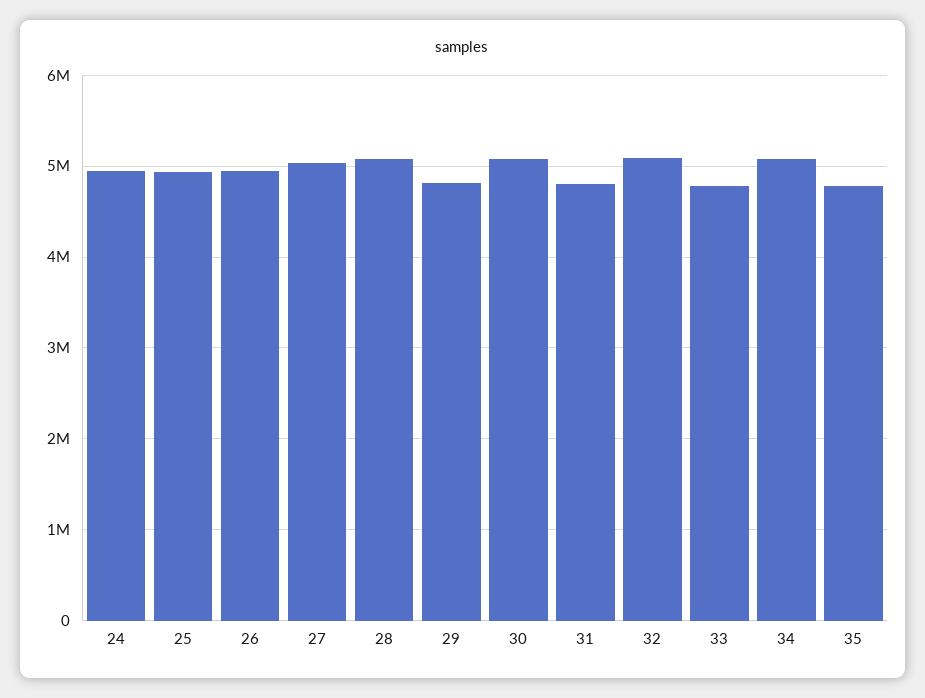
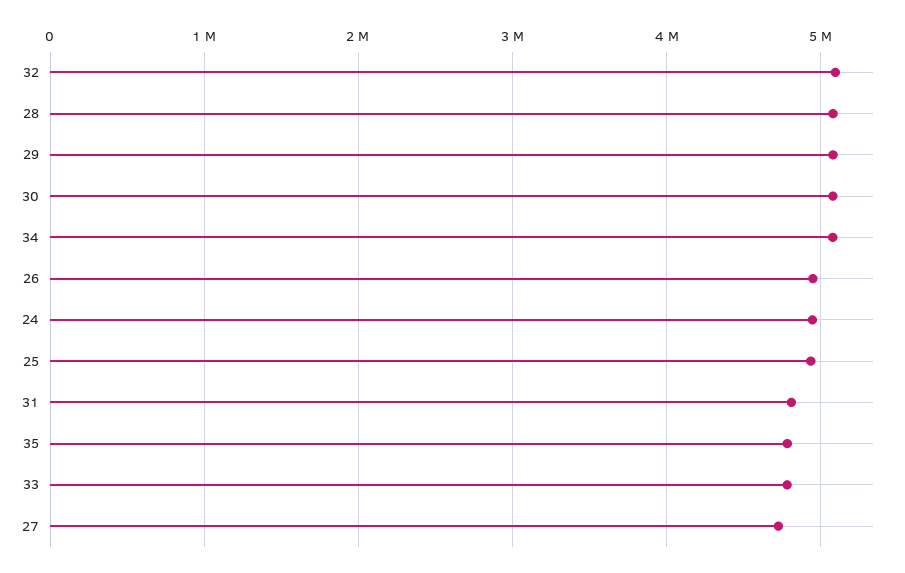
27: 5000000 -> 4700000
29: 4800000 -> 5100000

